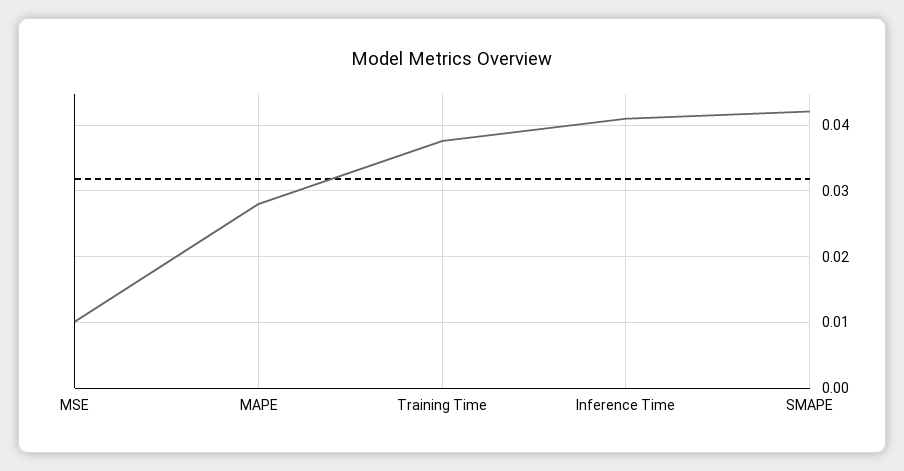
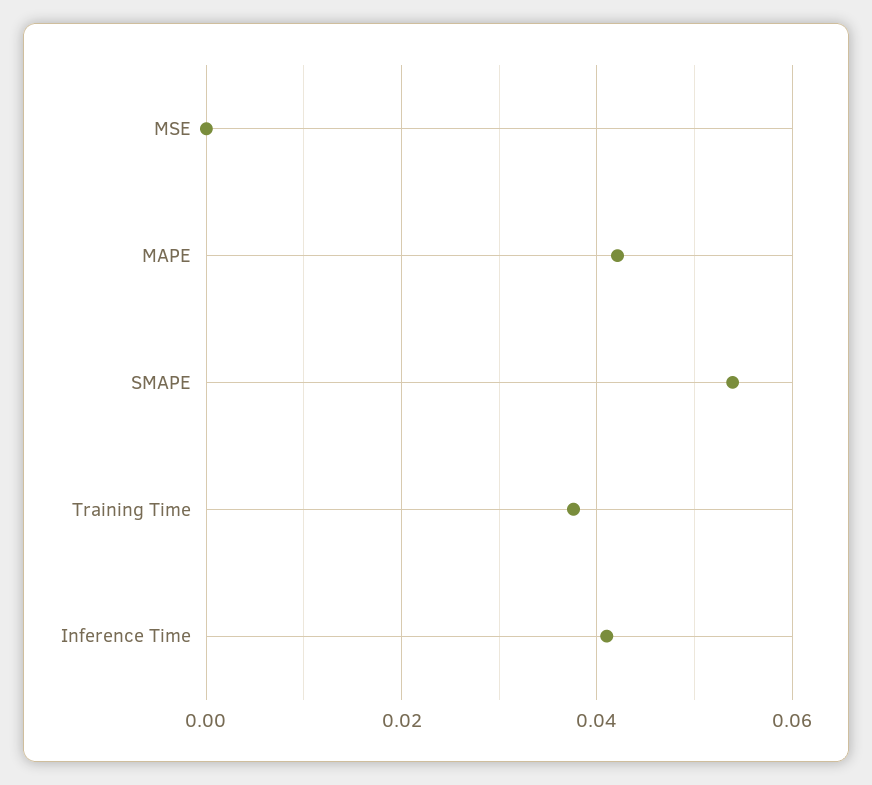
MSE: 0.01 -> 0
MAPE: 0.028 -> 0.042
SMAPE: 0.042 -> 0.054

